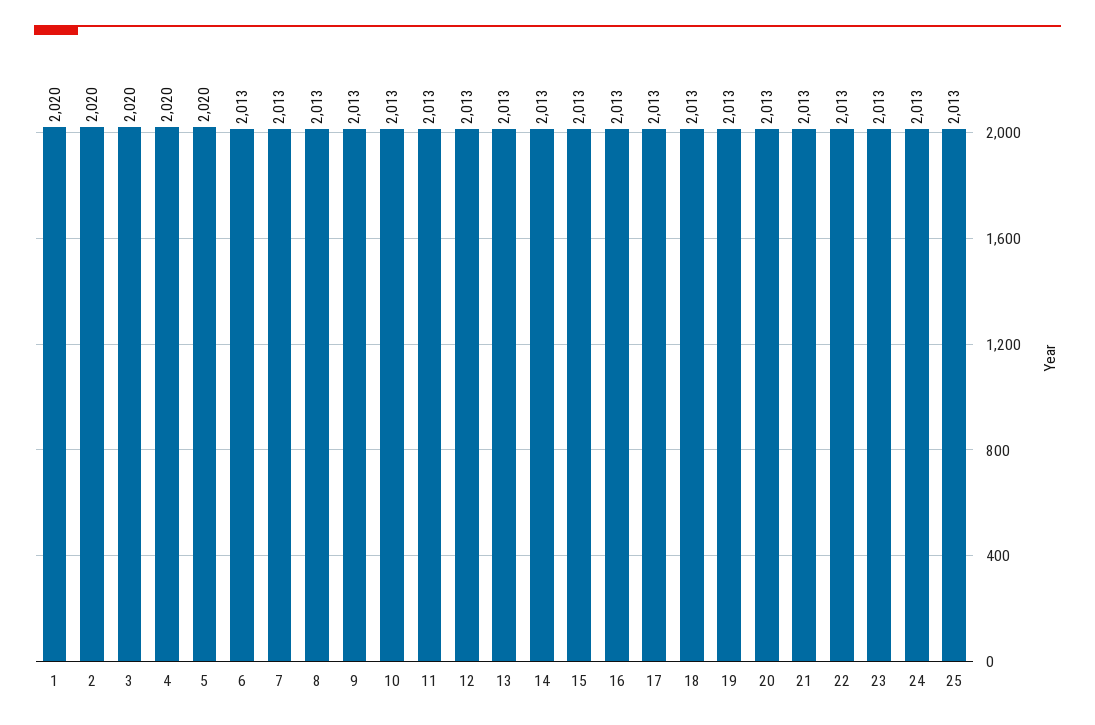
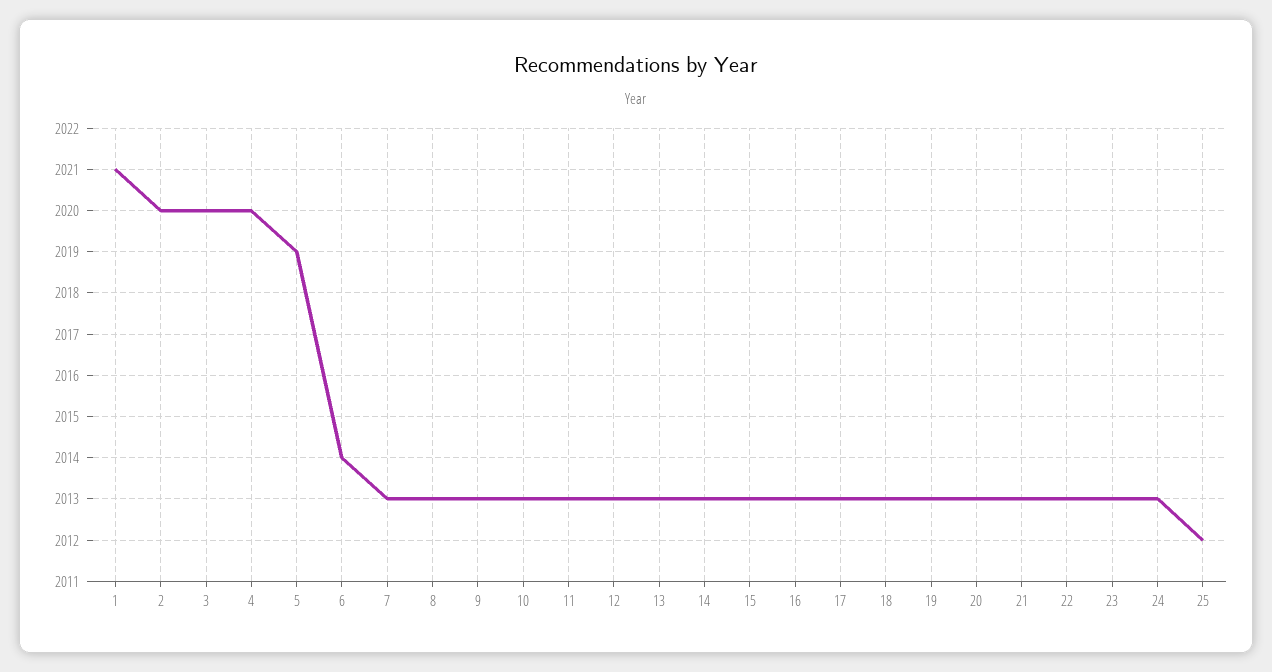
1: 2020 -> 2021
5: 2020 -> 2019
6: 2013 -> 2014
25: 2013 -> 2012

